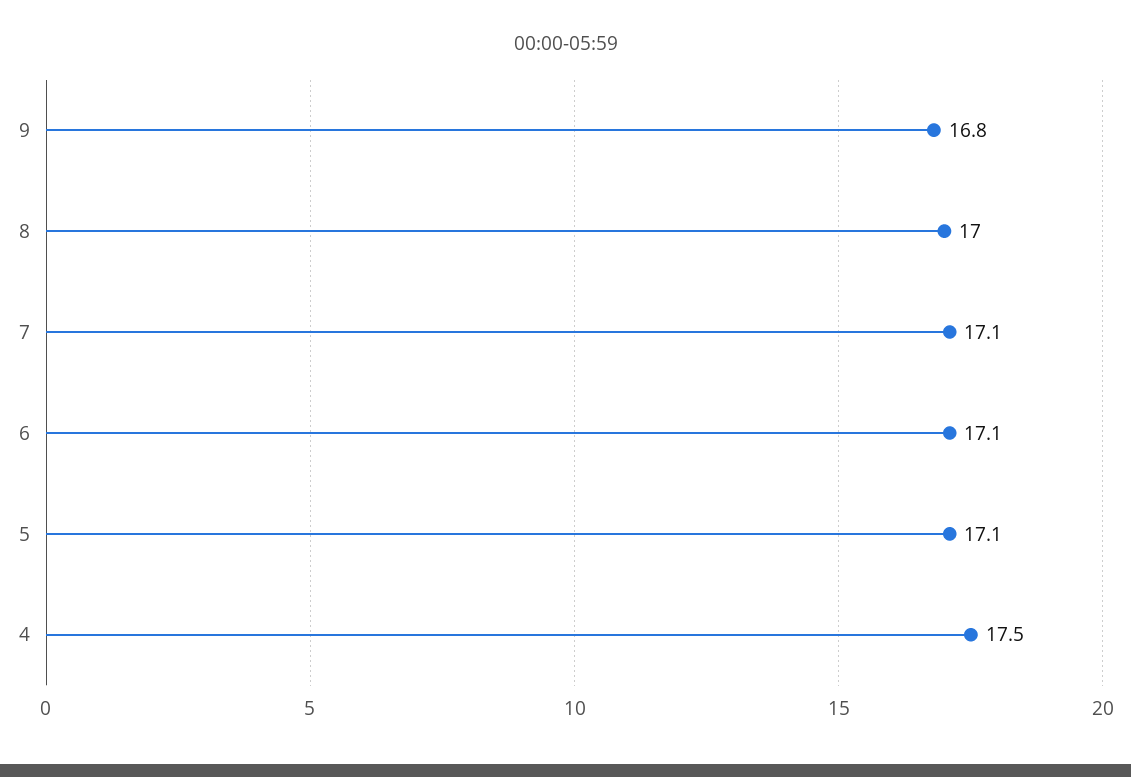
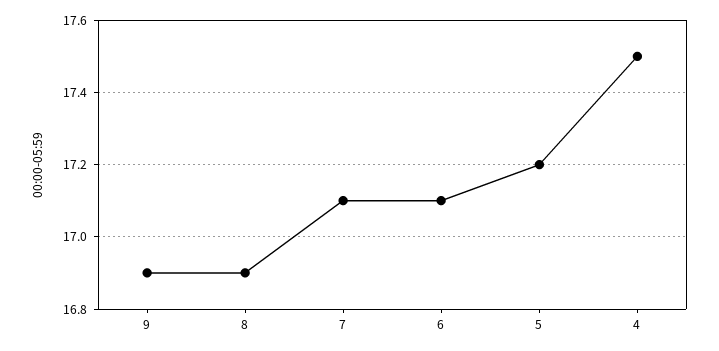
9: 16.8 -> 16.9
8: 17 -> 16.9
5: 17.1 -> 17.2

